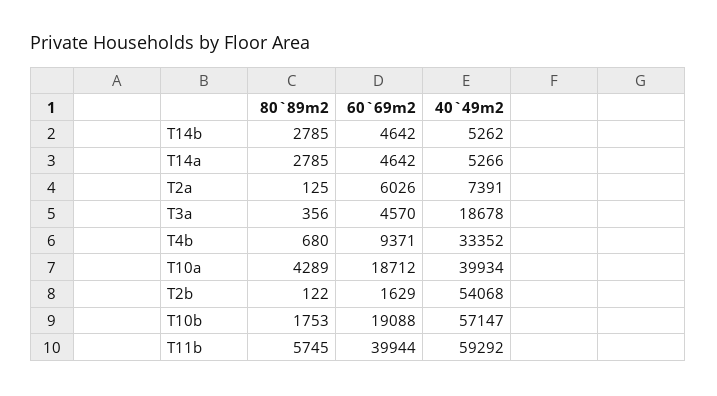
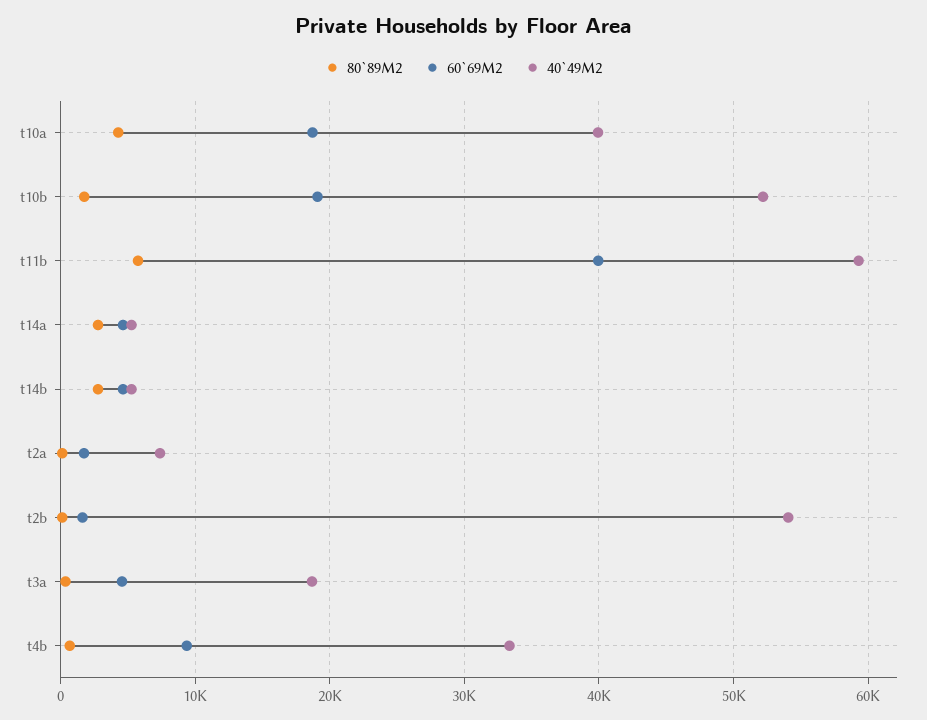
60`69m2, T2a: 6026 -> 2000
40`49m2, T10b: 57147 -> 52000

